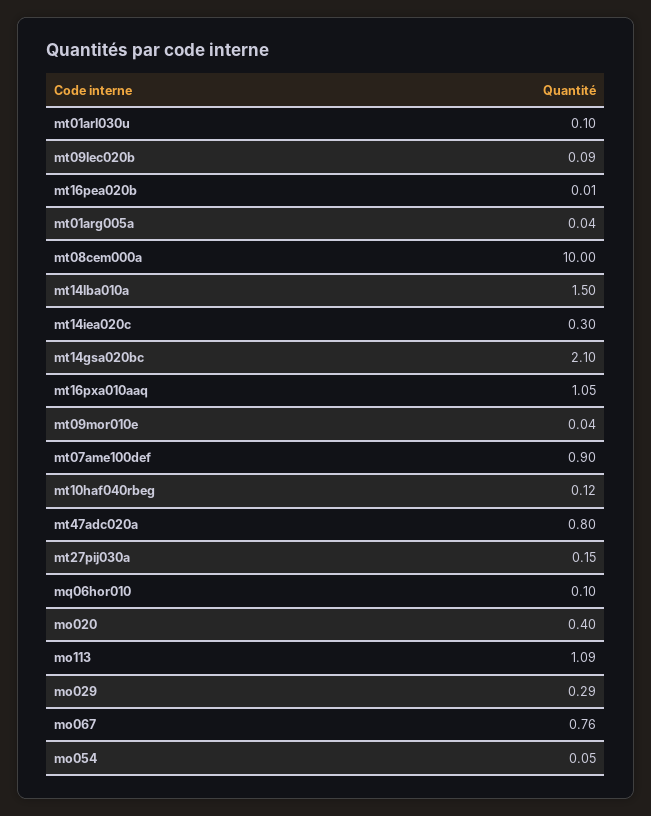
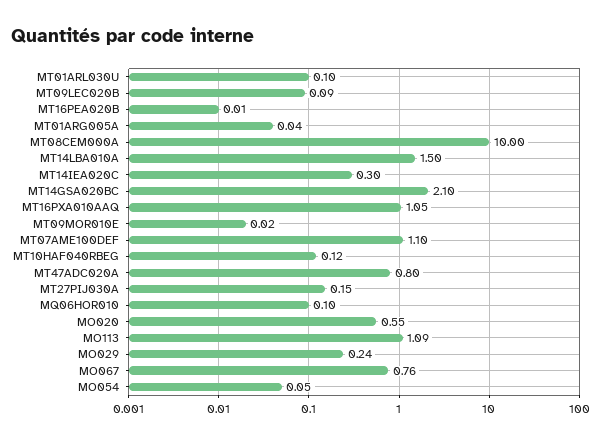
mt09mor010e: 0.04 -> 0.02
mt07ame100def: 0.9 -> 1.1
mo020: 0.4 -> 0.55
mo029: 0.29 -> 0.24

